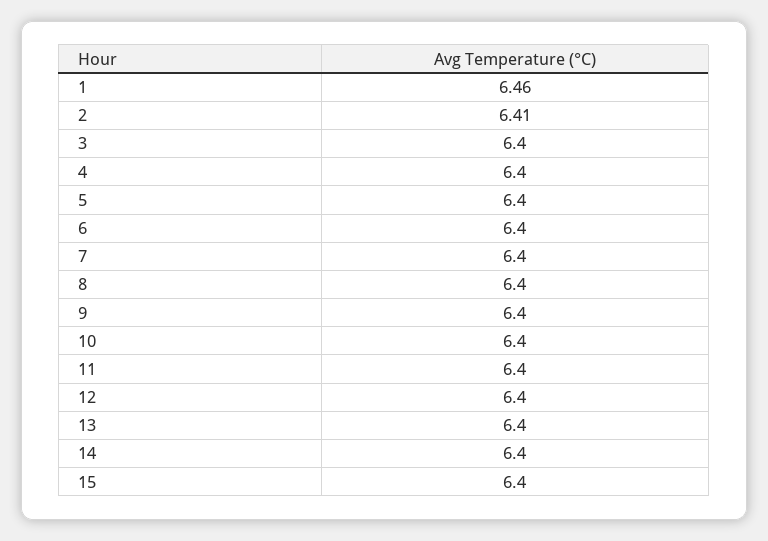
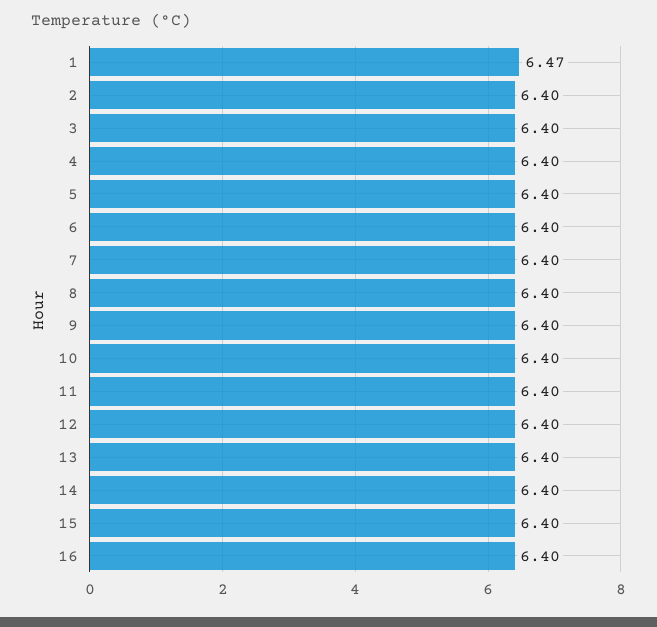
1: 6.46 -> 6.47
2: 6.41 -> 6.4
16: none -> 6.4

